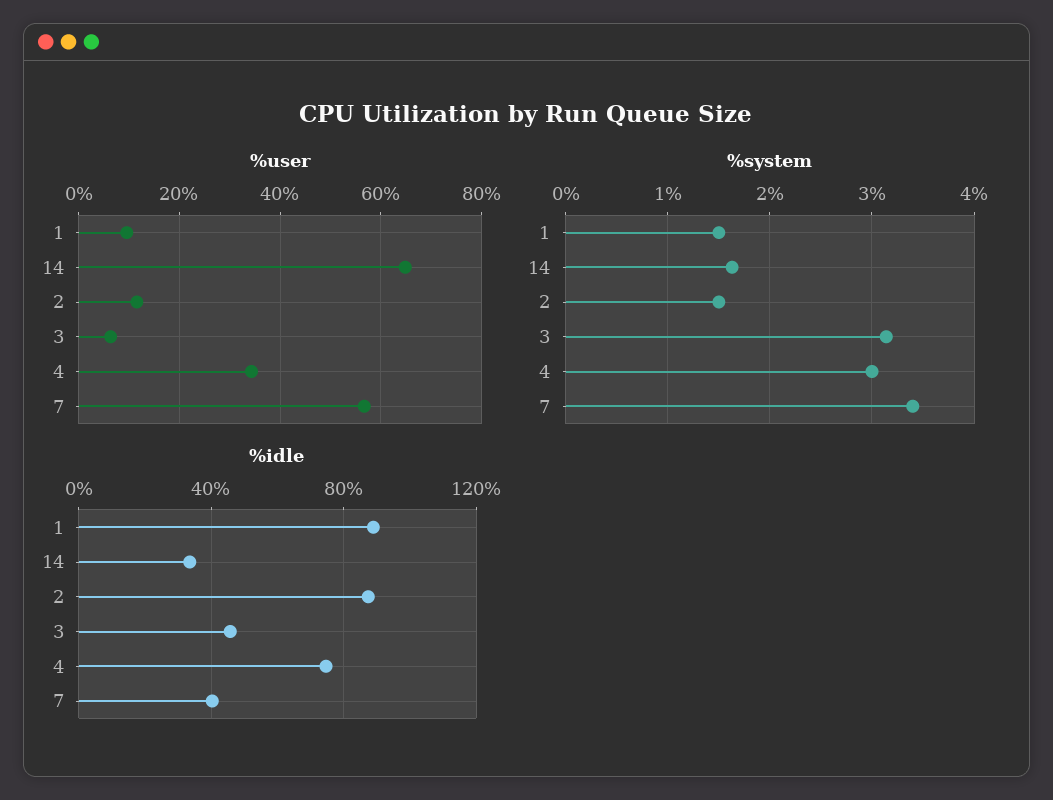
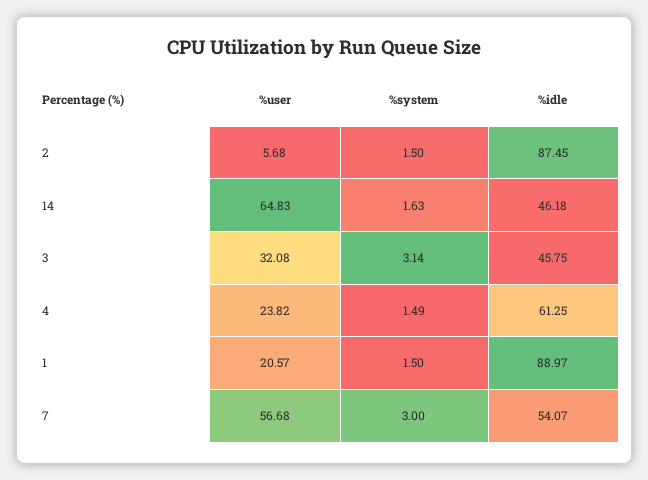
%user, 1: 10 -> 20.57
%user, 2: 12 -> 5.68
%user, 3: 6 -> 32.08
%user, 4: 34 -> 23.82
%system, 4: 3 -> 1.49
%system, 7: 3.4 -> 3
%idle, 14: 35 -> 46.18
%idle, 4: 75 -> 61.25
%idle, 7: 40 -> 54.07

